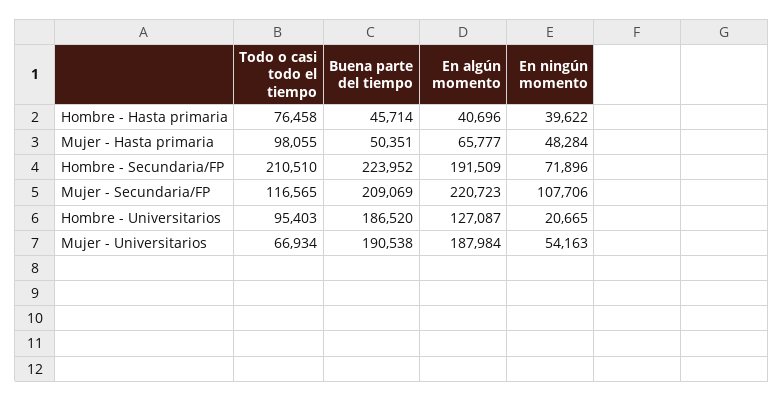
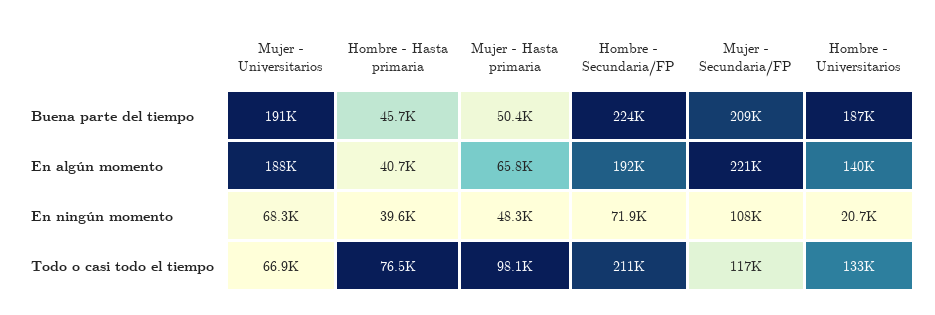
Todo o casi todo el tiempo, Hombre - Universitarios: 95403 -> 133000
En algún momento, Hombre - Universitarios: 127087 -> 140000
En ningún momento, Mujer - Universitarios: 54163 -> 68300

